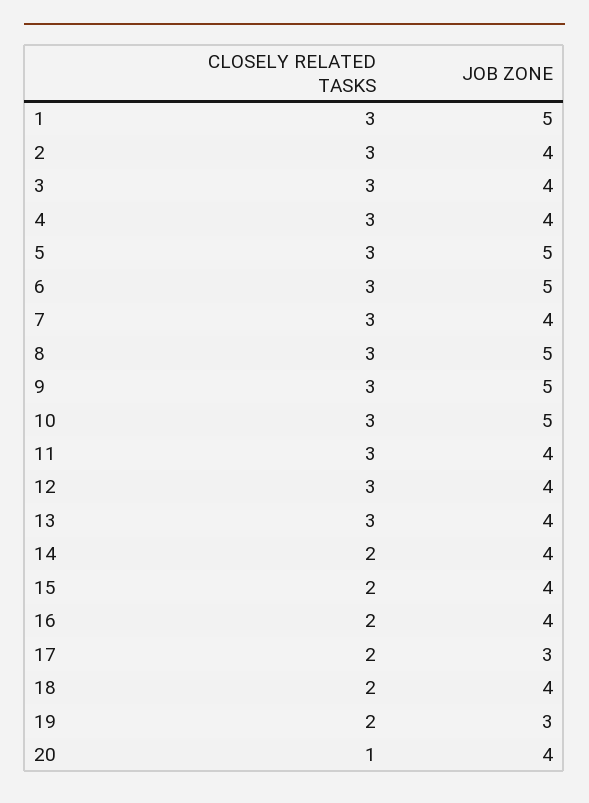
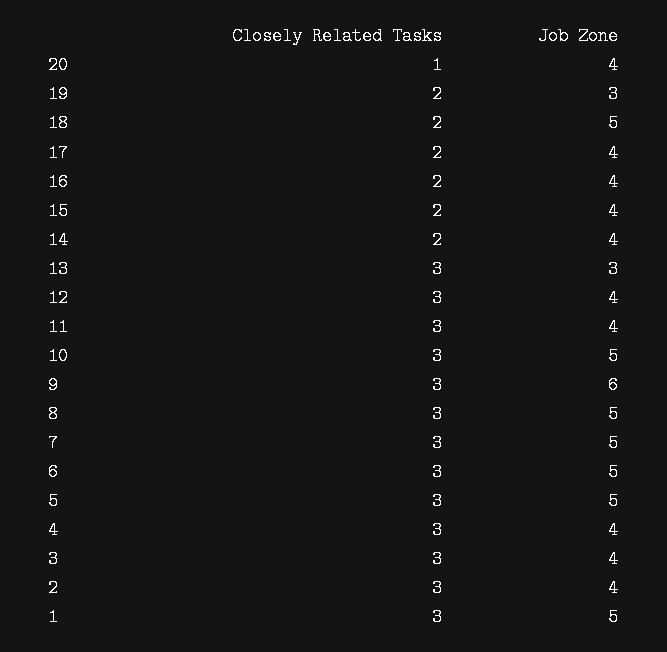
JOB ZONE, 7: 4 -> 5
JOB ZONE, 9: 5 -> 6
JOB ZONE, 13: 4 -> 3
JOB ZONE, 17: 3 -> 4
JOB ZONE, 18: 4 -> 5

